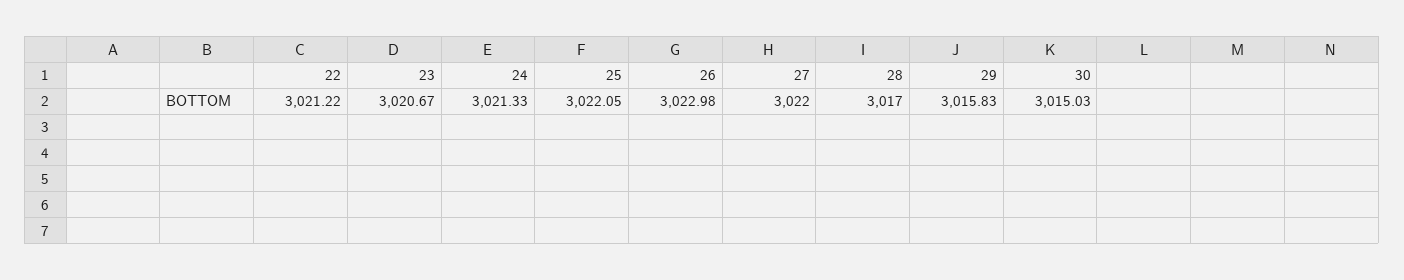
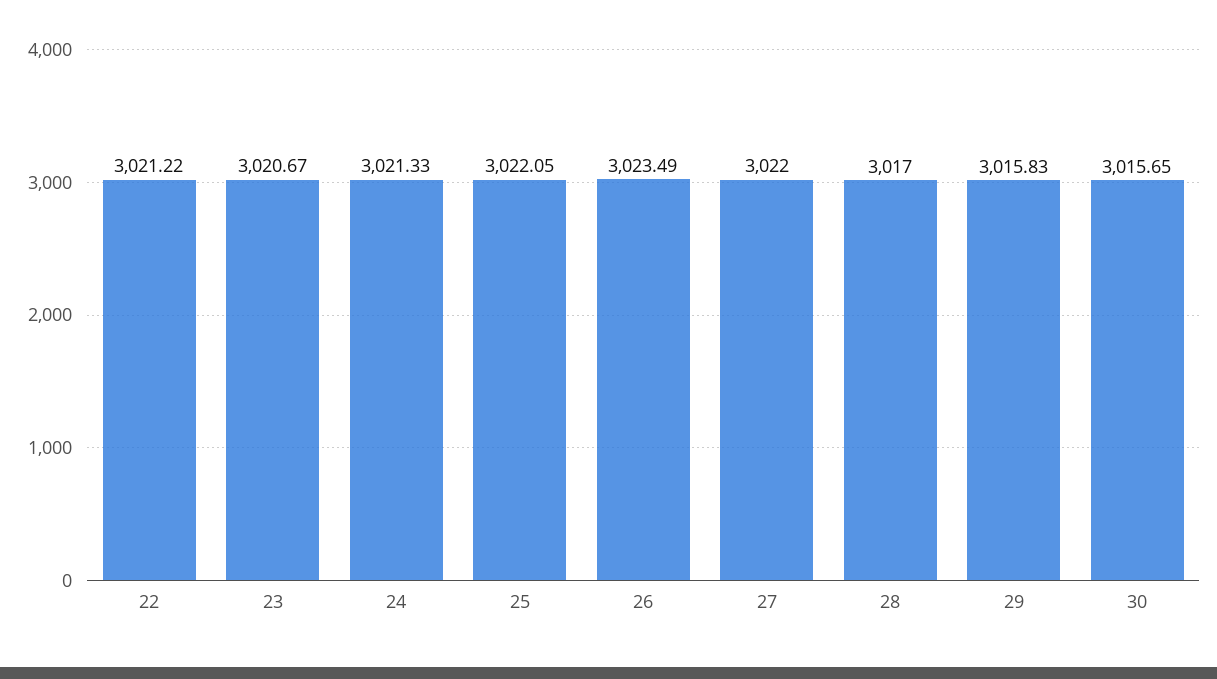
26: 3022.98 -> 3023.49
30: 3015.03 -> 3015.65

